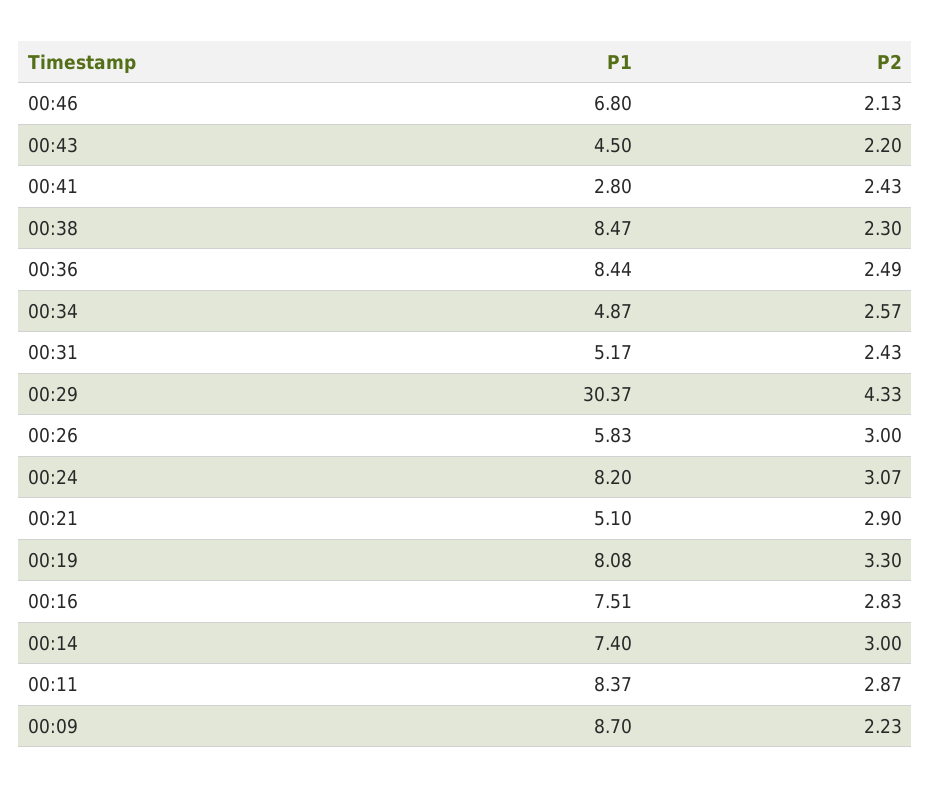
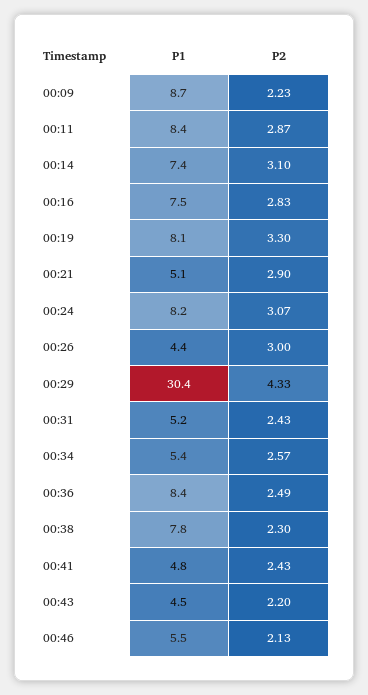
P1, 00:46: 6.8 -> 5.5
P1, 00:41: 2.8 -> 4.8
P1, 00:38: 8.47 -> 7.8
P1, 00:34: 4.87 -> 5.4
P1, 00:26: 5.83 -> 4.4
P2, 00:14: 3 -> 3.1

